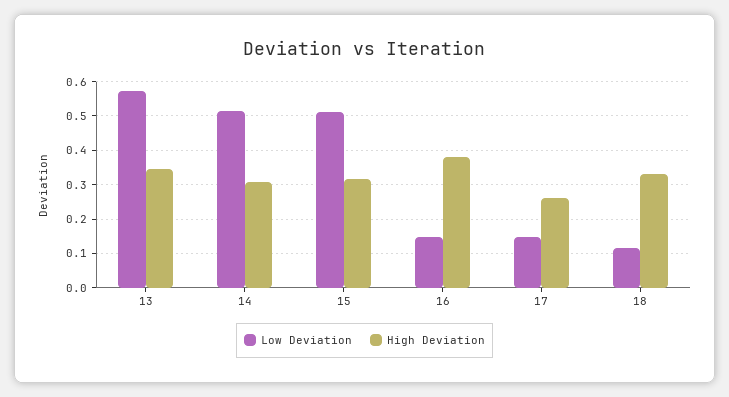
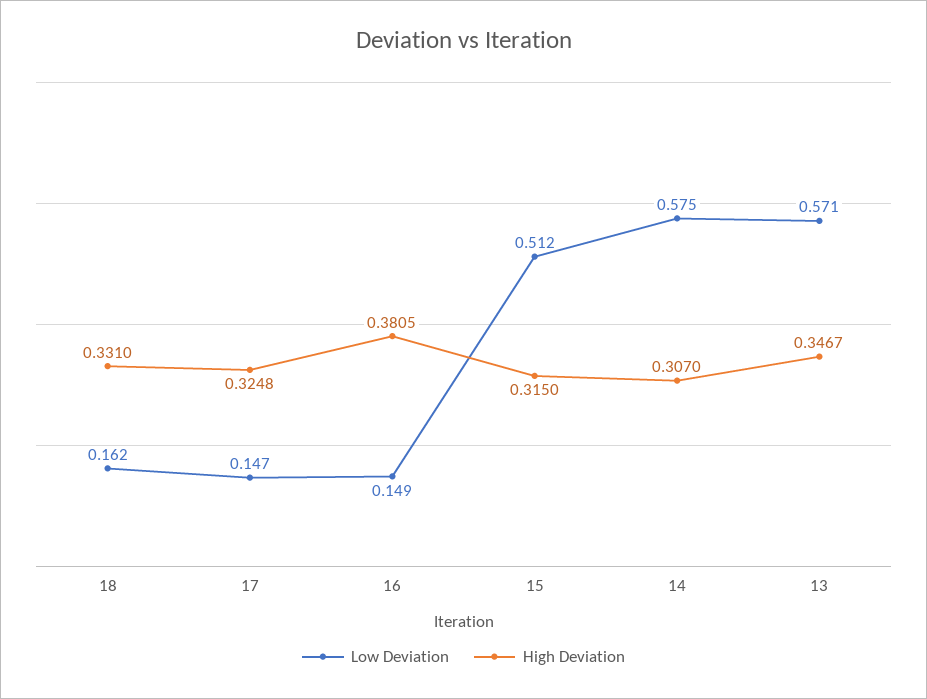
Low Deviation, 14: 0.52 -> 0.575
High Deviation, 17: 0.26 -> 0.3248
Low Deviation, 18: 0.12 -> 0.162

